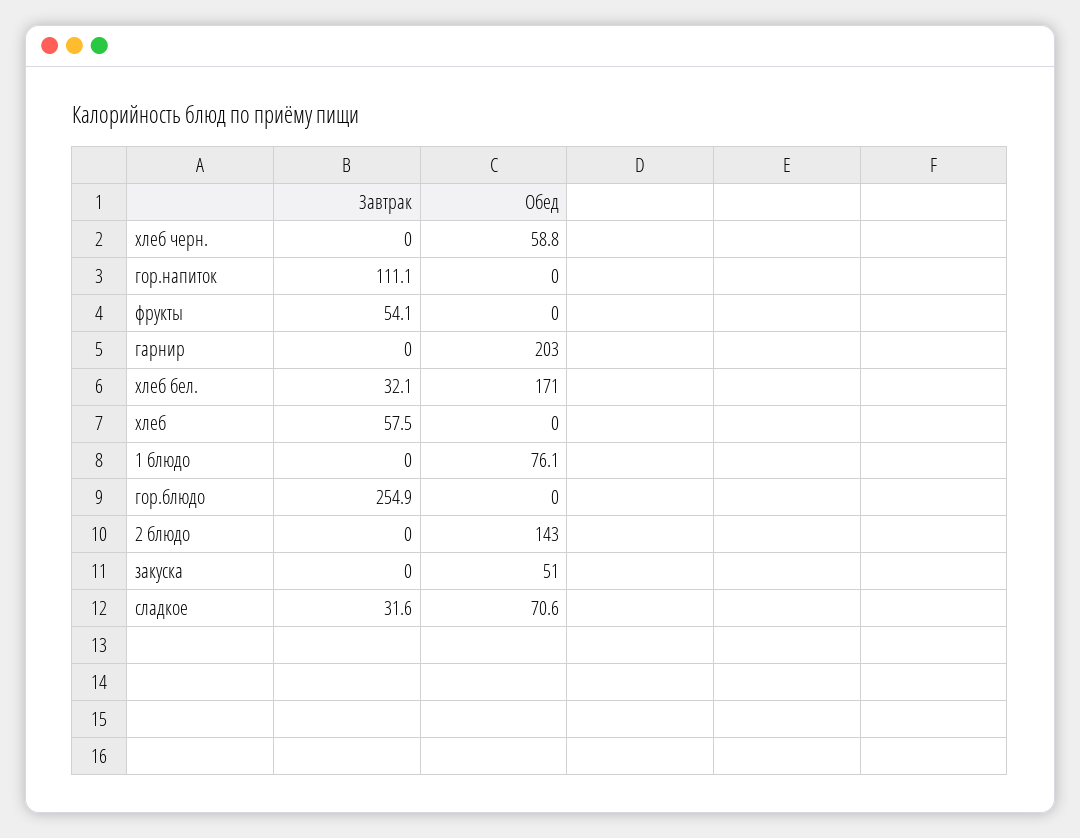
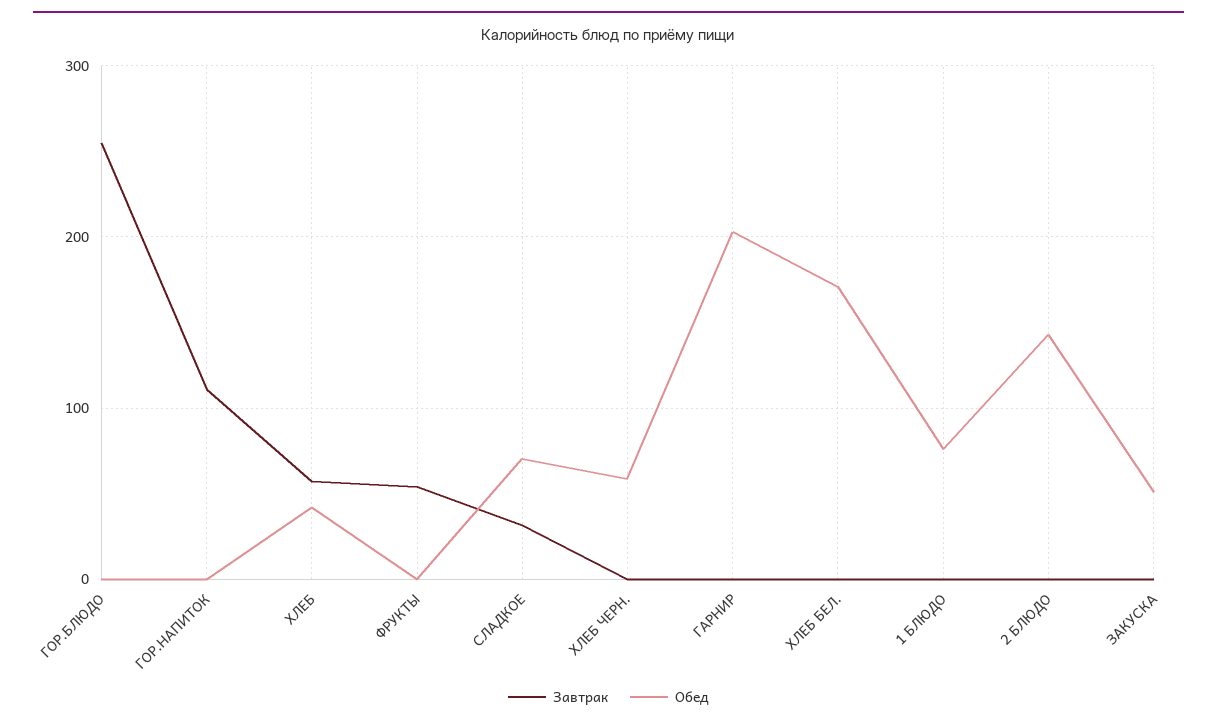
Завтрак, хлеб бел.: 32.1 -> 0
Обед, хлеб: 0 -> 40

